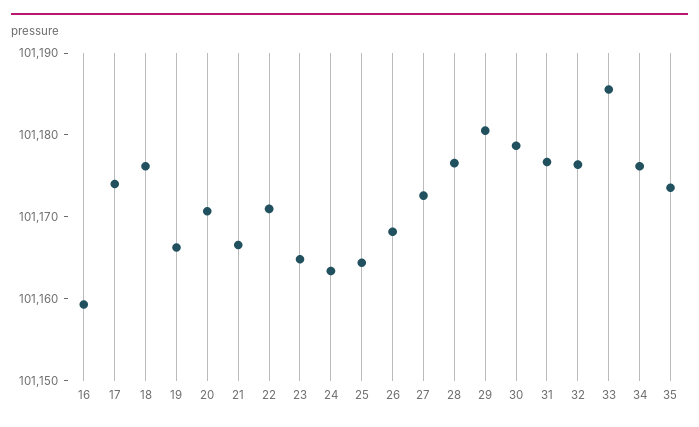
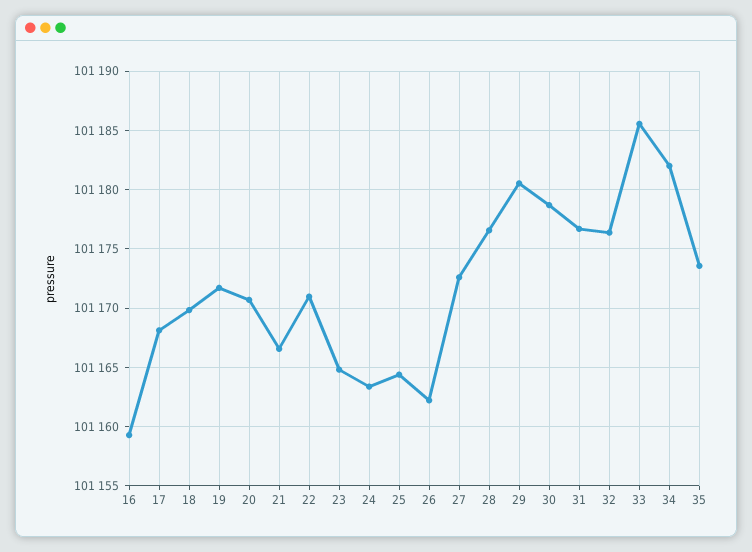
17: 101174 -> 101168
18: 101176 -> 101170
19: 101166 -> 101172
26: 101168 -> 101162
34: 101176 -> 101182

